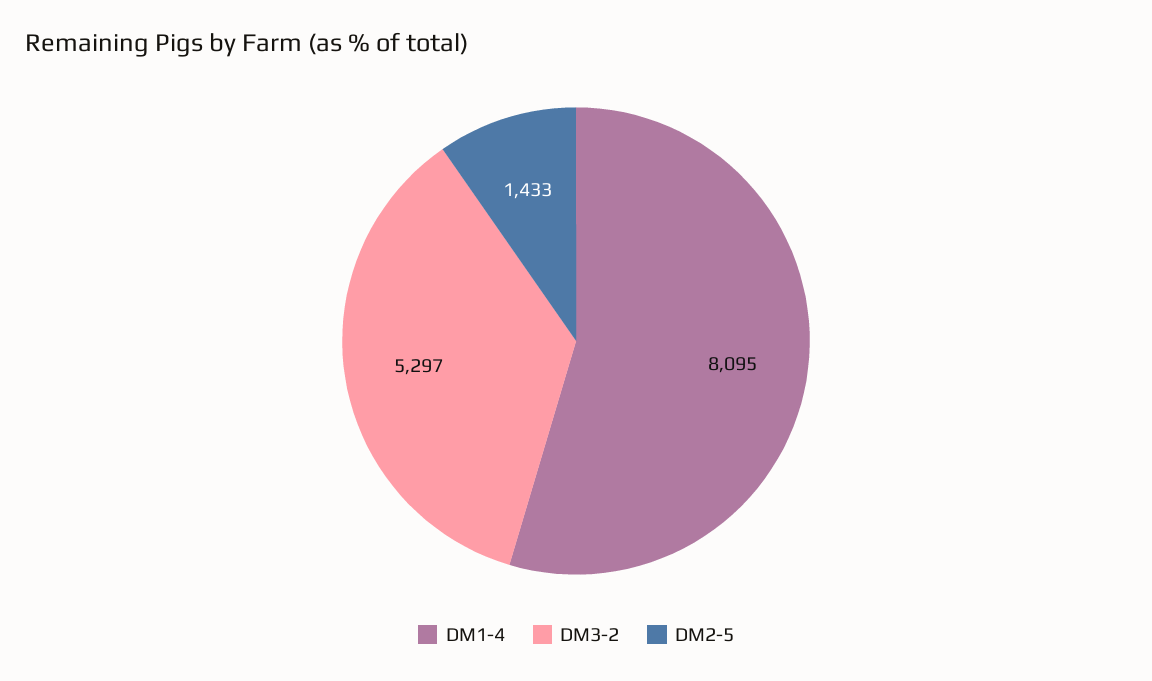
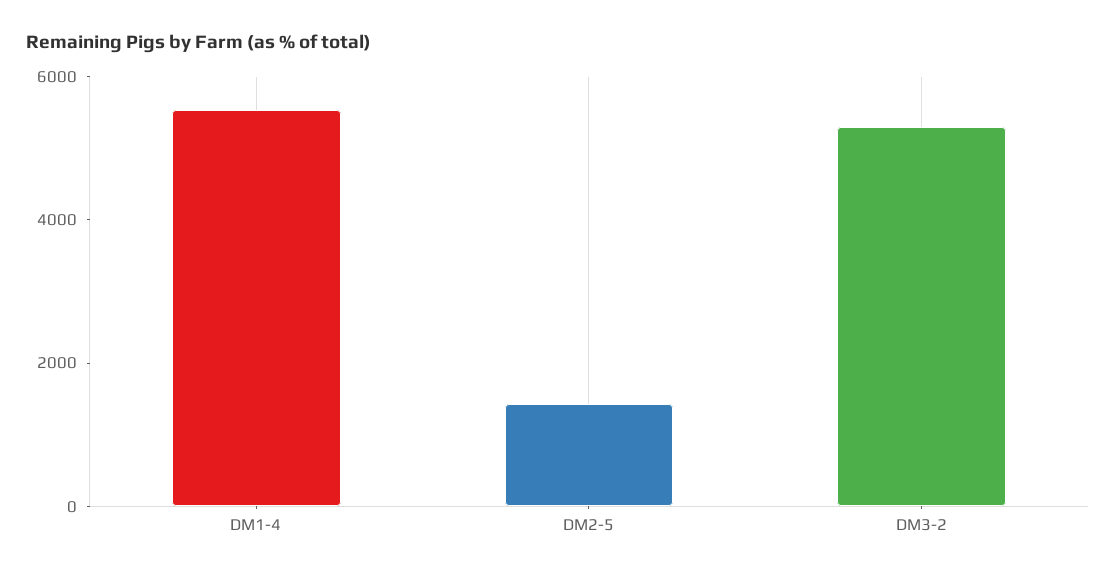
DM1-4: 8095 -> 5500

